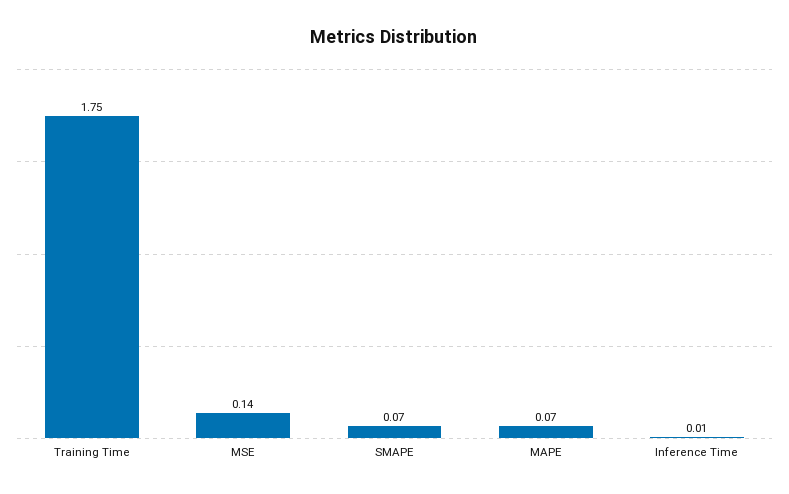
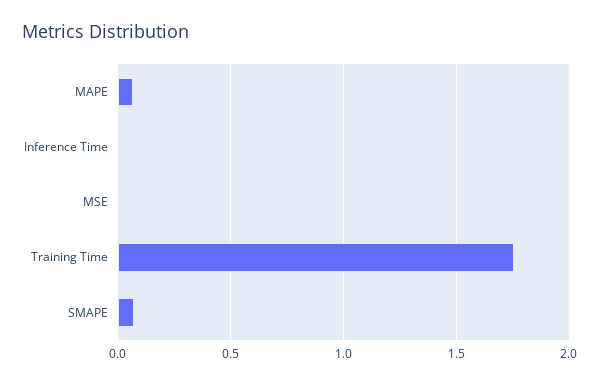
MSE: 0.14 -> 0

